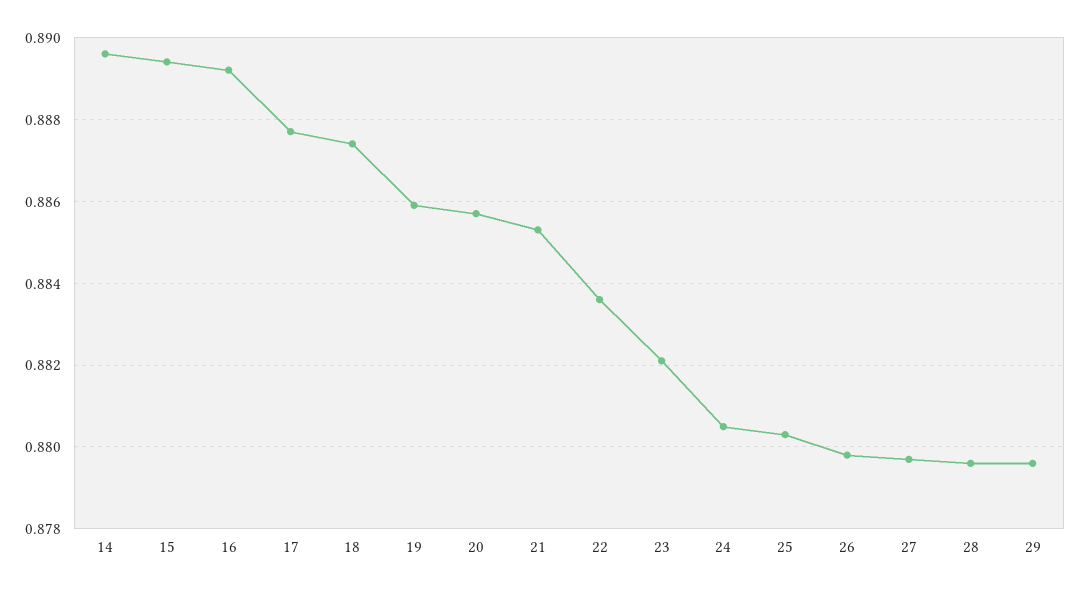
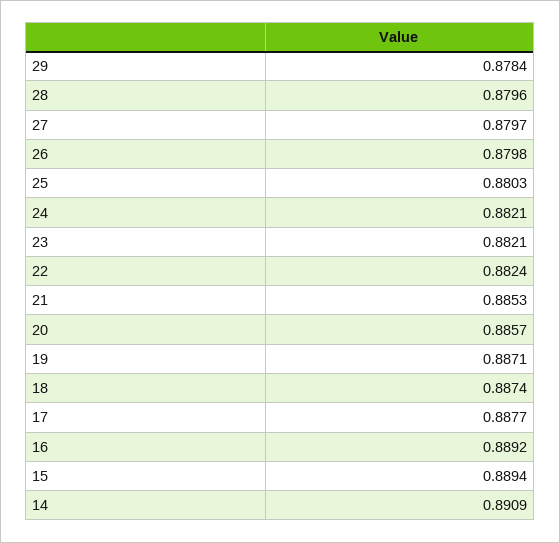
14: 0.8895 -> 0.8909
19: 0.886 -> 0.8871
22: 0.8835 -> 0.8824
24: 0.8805 -> 0.8821
29: 0.8795 -> 0.8784

